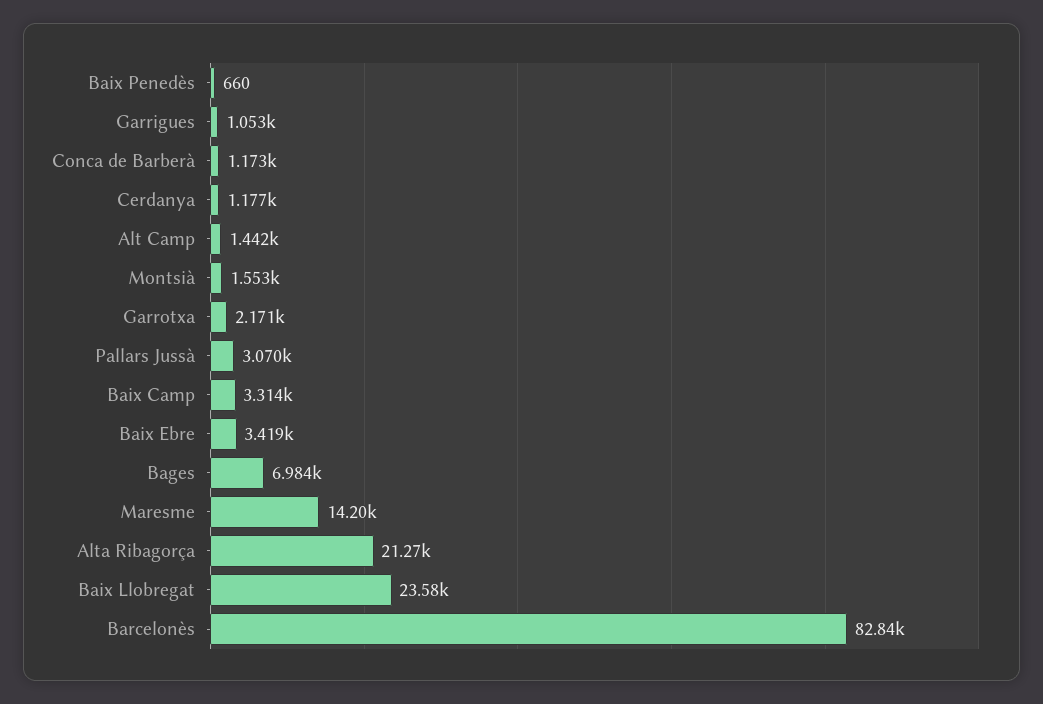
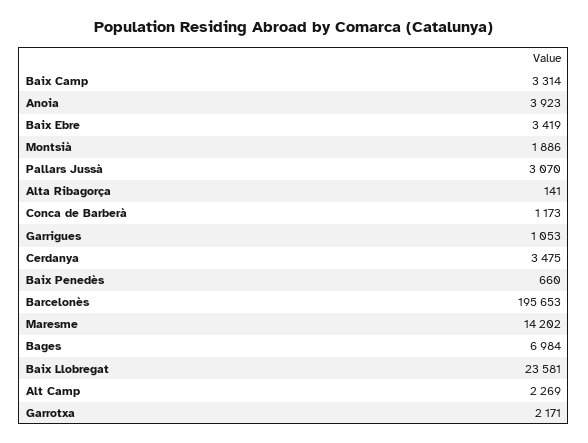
Cerdanya: 1177 -> 3475
Alt Camp: 1442 -> 2269
Montsià: 1553 -> 1886
Alta Ribagorça: 21270 -> 141
Barcelonès: 82840 -> 195653
Anoia: none -> 3923

